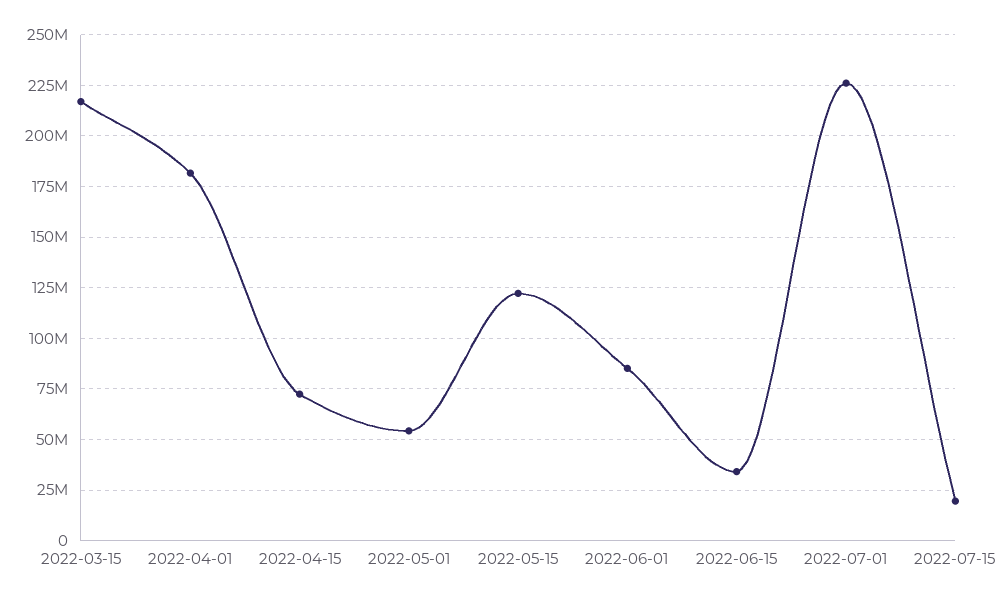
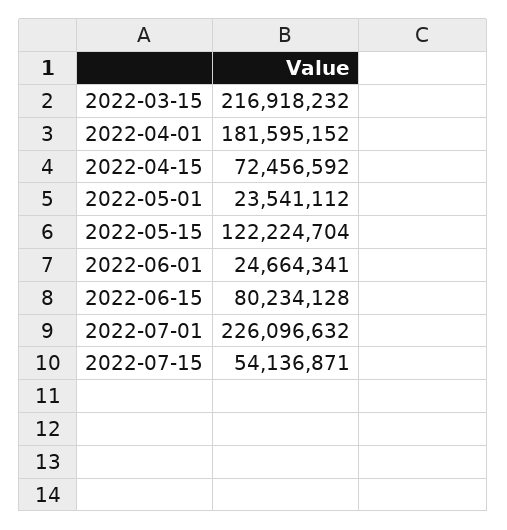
2022-05-01: 55000000 -> 23541112
2022-06-01: 85000000 -> 24664341
2022-06-15: 35000000 -> 80234128
2022-07-15: 20000000 -> 54136871

